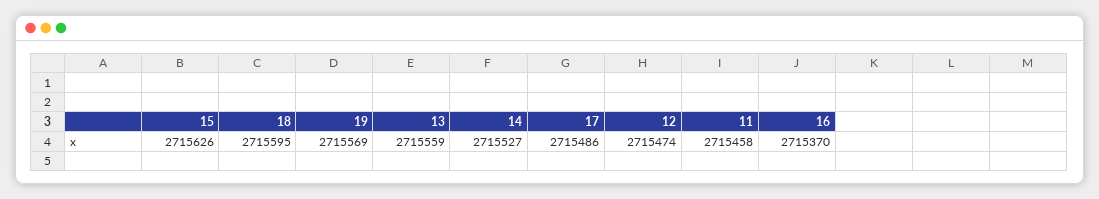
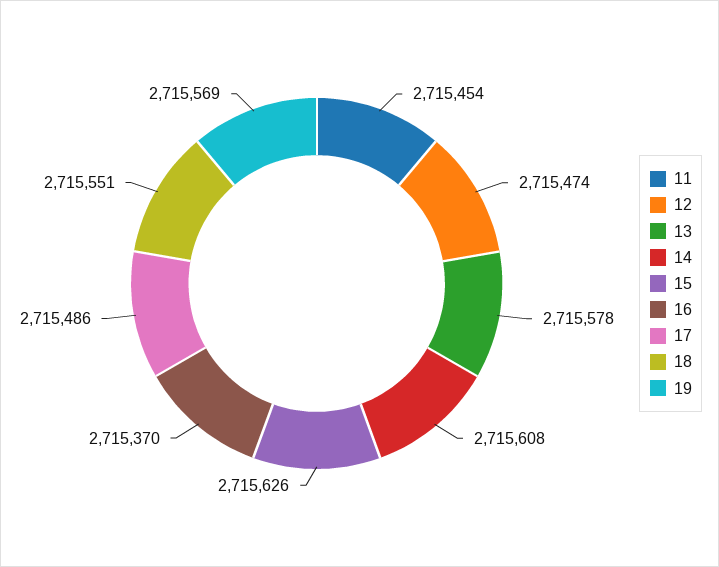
18: 2715595 -> 2715551
13: 2715559 -> 2715578
14: 2715527 -> 2715608
11: 2715458 -> 2715454

